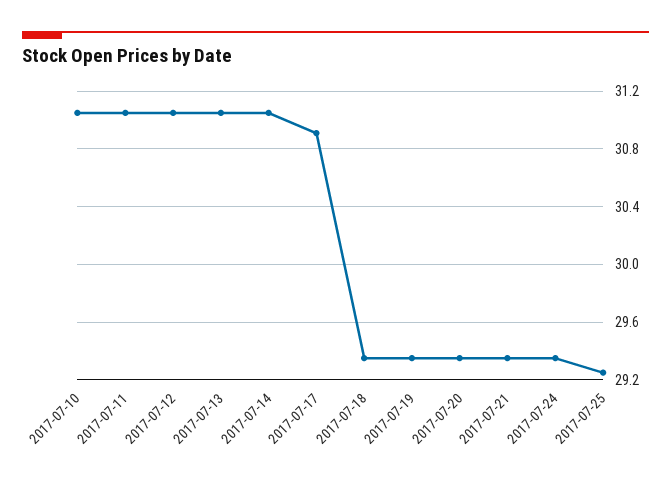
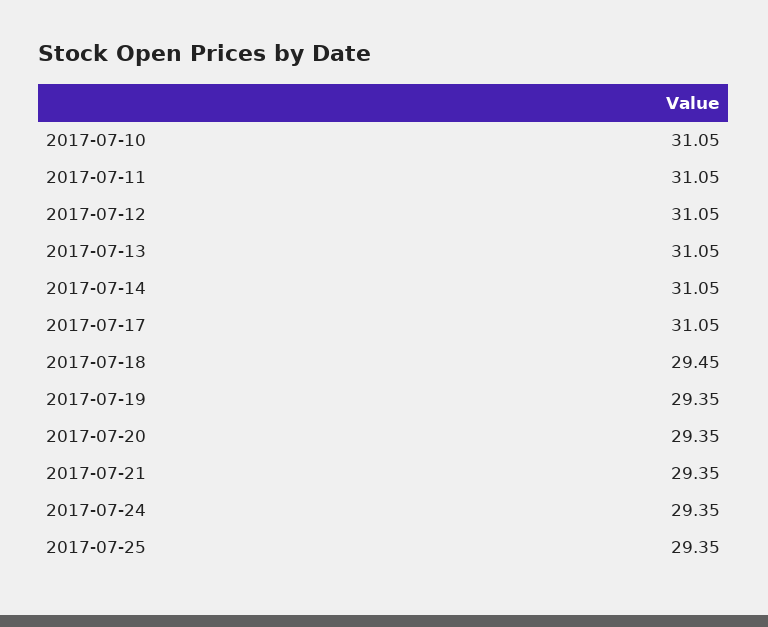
2017-07-17: 30.9 -> 31.05
2017-07-18: 29.35 -> 29.45
2017-07-25: 29.25 -> 29.35

